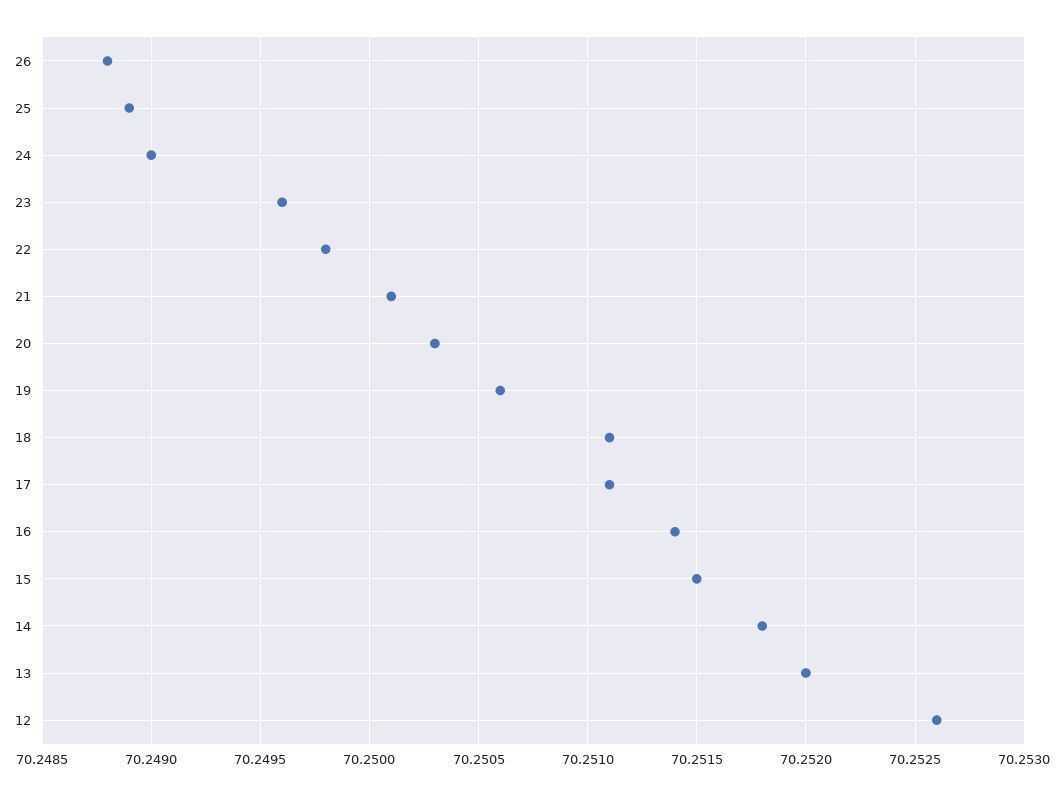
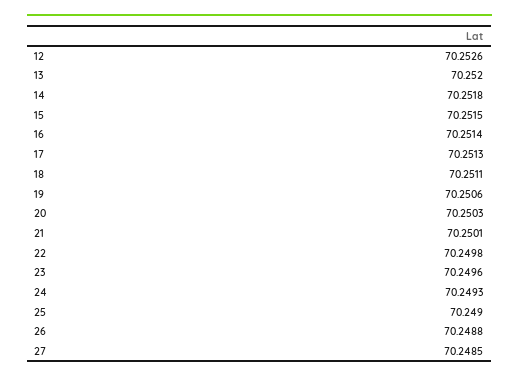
25: 70.2489 -> 70.249
24: 70.249 -> 70.2493
17: 70.2511 -> 70.2513
27: none -> 70.2485

